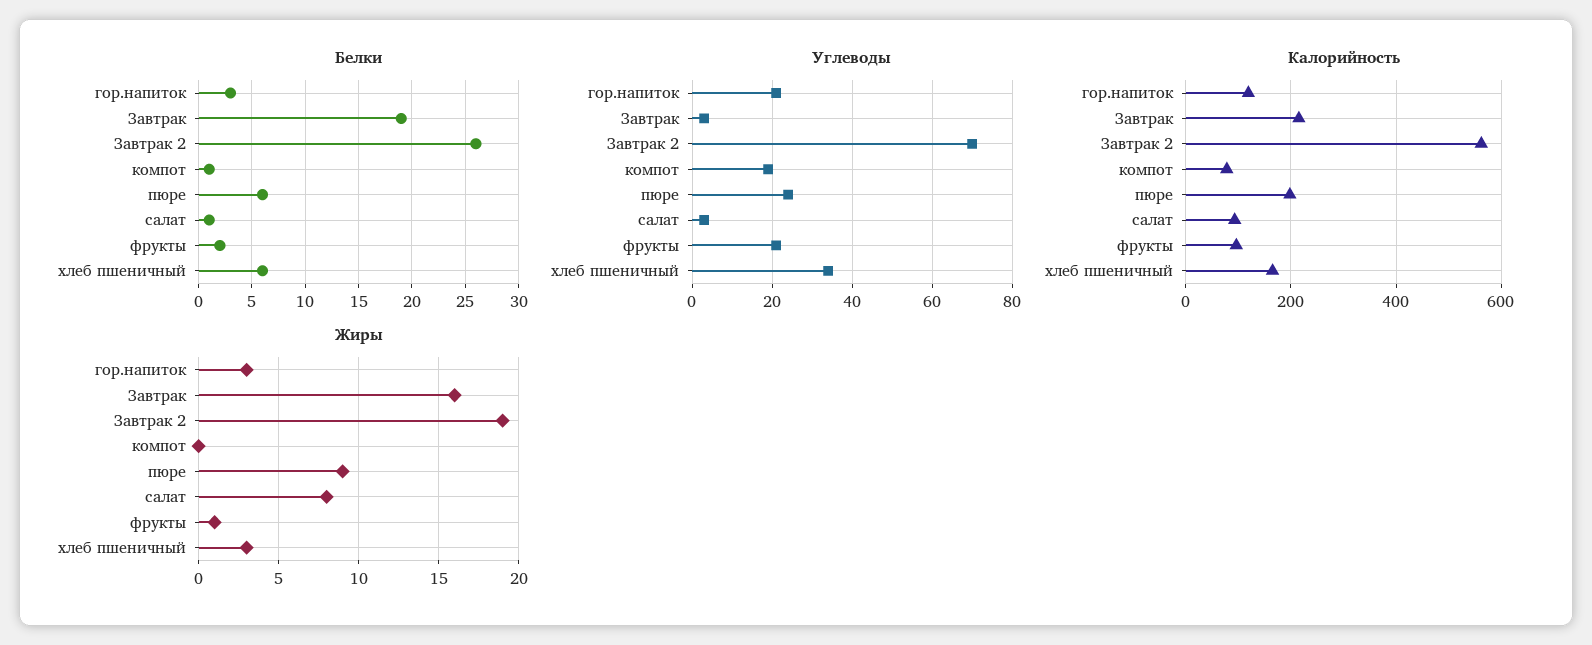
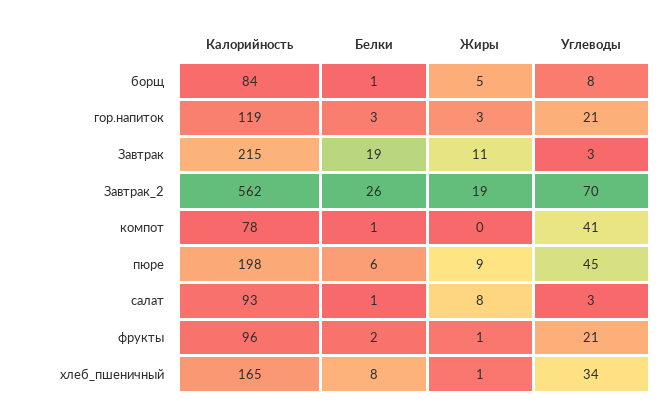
Белки, хлеб пшеничный: 6 -> 8
Углеводы, компот: 20 -> 41
Углеводы, пюре: 25 -> 45
Жиры, Завтрак: 16 -> 11
Жиры, хлеб пшеничный: 3 -> 1
Калорийность, борщ: none -> 84
Белки, борщ: none -> 1
Жиры, борщ: none -> 5
Углеводы, борщ: none -> 8

